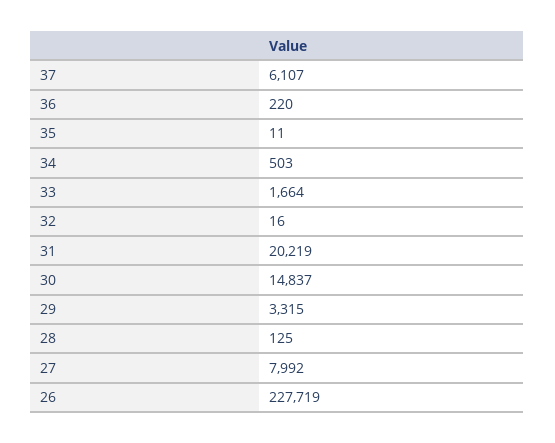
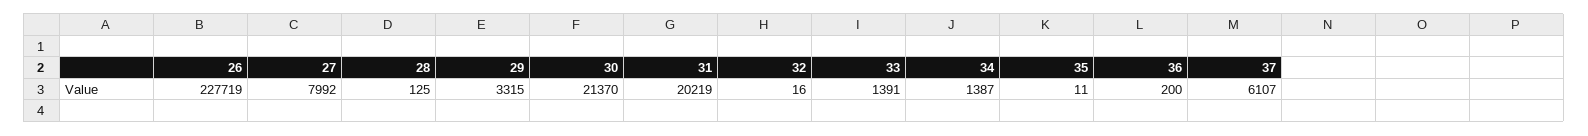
36: 220 -> 200
34: 503 -> 1387
33: 1664 -> 1391
30: 14837 -> 21370

